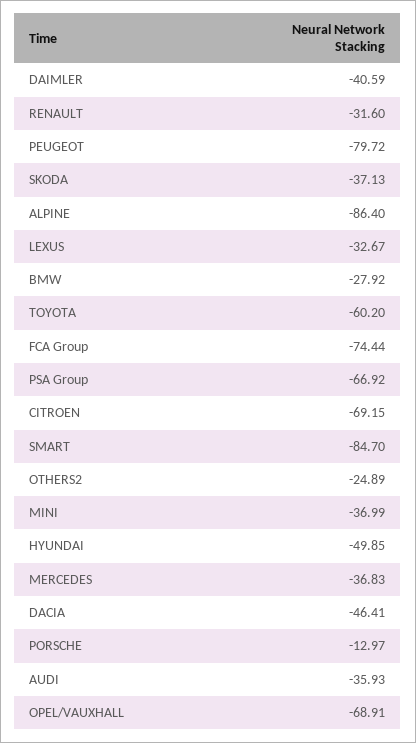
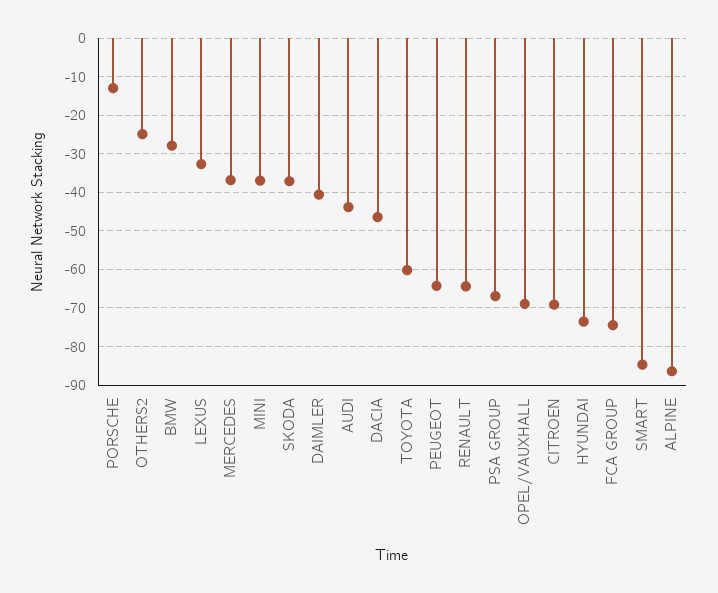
RENAULT: -31.6 -> -64
PEUGEOT: -79.72 -> -64
HYUNDAI: -49.85 -> -74
AUDI: -35.93 -> -44

